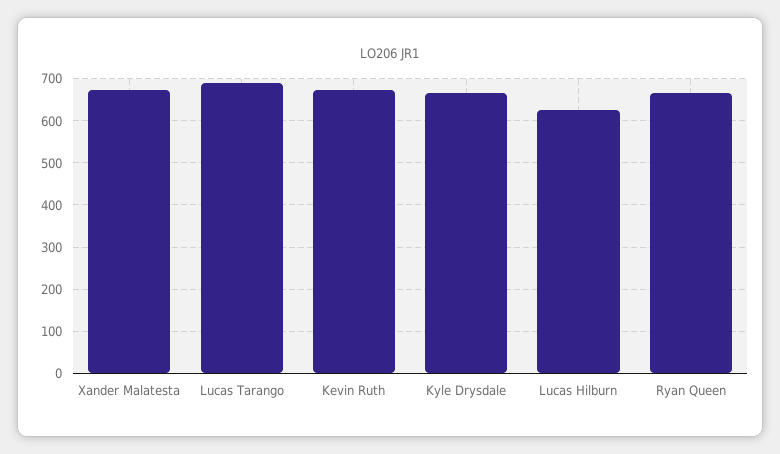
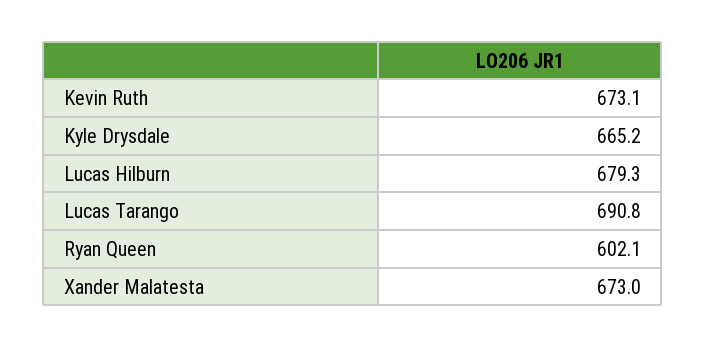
Lucas Hilburn: 620 -> 679.3
Ryan Queen: 660 -> 602.1

